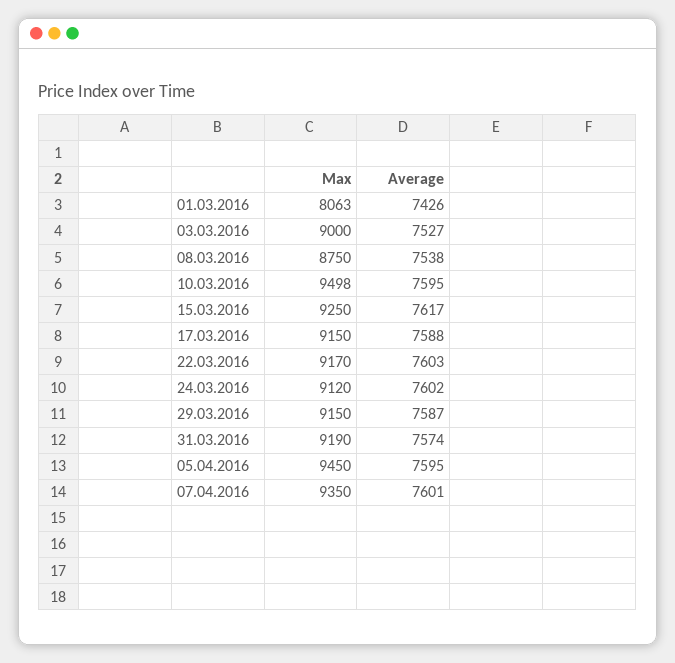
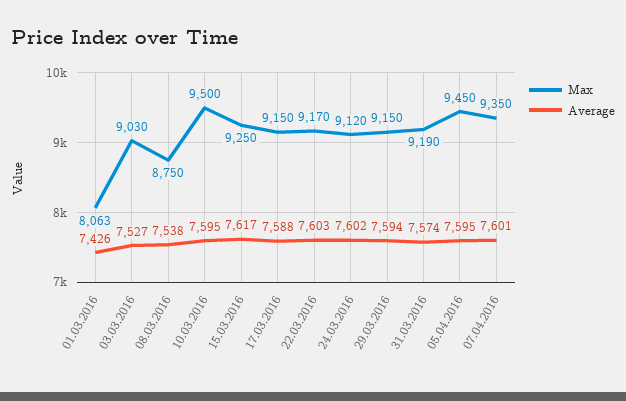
Max, 03.03.2016: 9000 -> 9030
Max, 10.03.2016: 9498 -> 9500
Average, 29.03.2016: 7587 -> 7594

